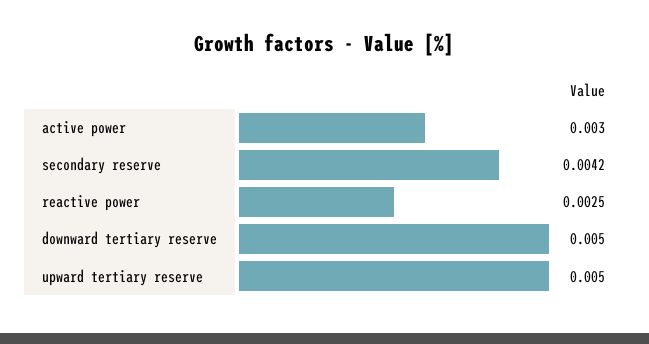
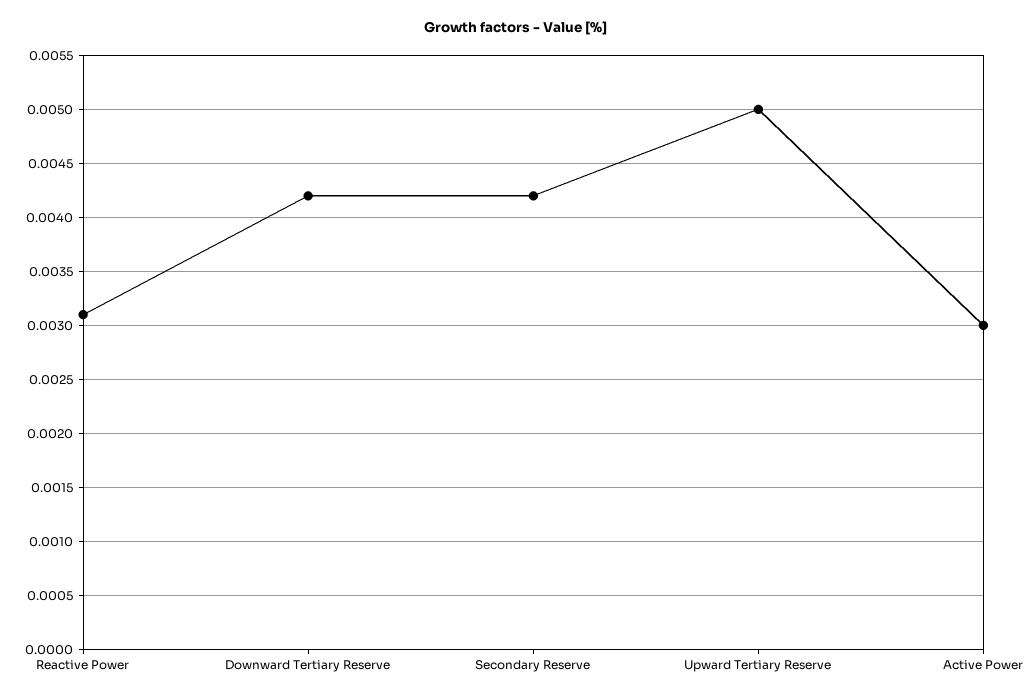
reactive power: 0.0025 -> 0.0031
downward tertiary reserve: 0.005 -> 0.0042

